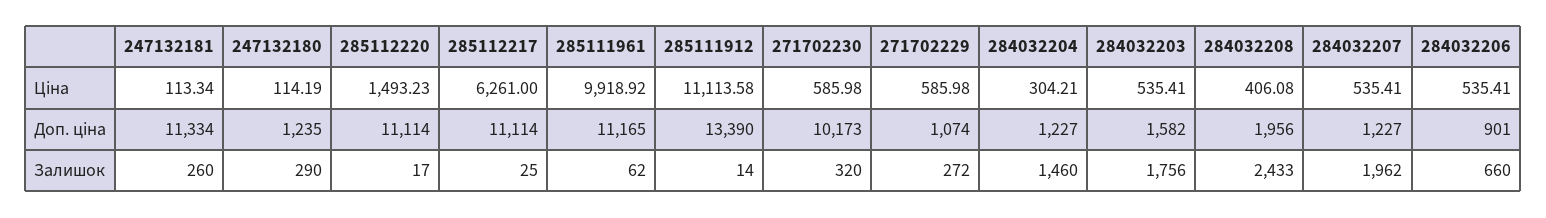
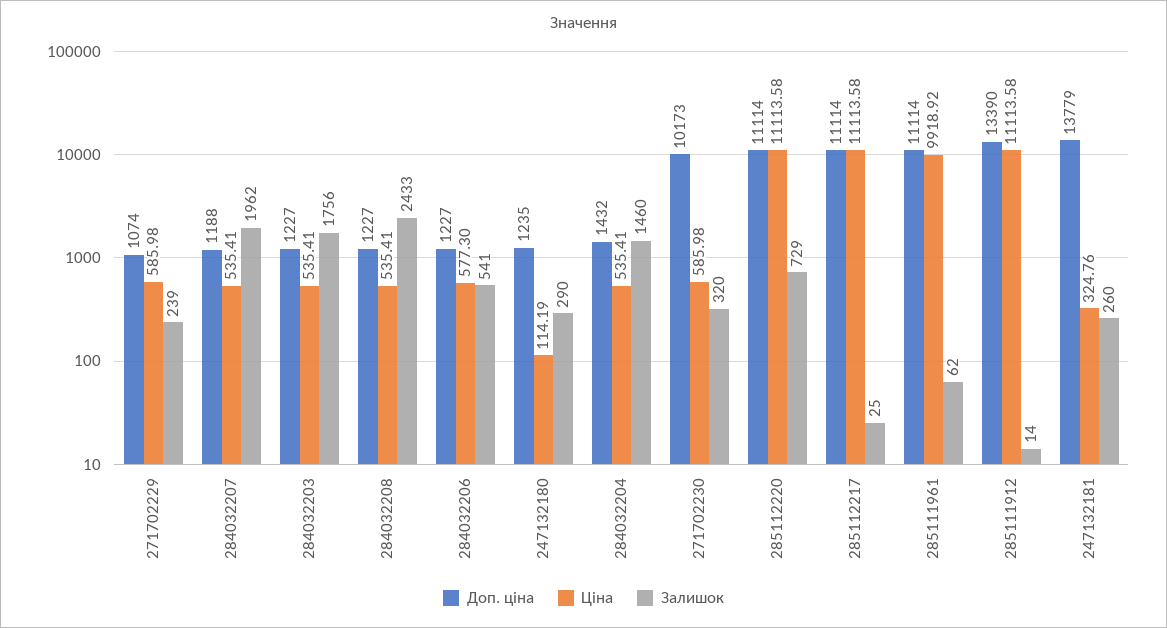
Ціна, 247132181: 113.34 -> 324.76
Ціна, 285112220: 1493.23 -> 11113.58
Ціна, 285112217: 6261 -> 11113.58
Ціна, 284032204: 304.21 -> 535.41
Ціна, 284032208: 406.08 -> 535.41
Ціна, 284032206: 535.41 -> 577.3
Доп. ціна, 247132181: 11334 -> 13779
Доп. ціна, 285111961: 11165 -> 11114
Доп. ціна, 284032204: 1227 -> 1432
Доп. ціна, 284032203: 1582 -> 1227
Доп. ціна, 284032208: 1956 -> 1227
Доп. ціна, 284032207: 1227 -> 1188
Доп. ціна, 284032206: 901 -> 1227
Залишок, 285112220: 17 -> 729
Залишок, 271702229: 272 -> 239
Залишок, 284032206: 660 -> 541

